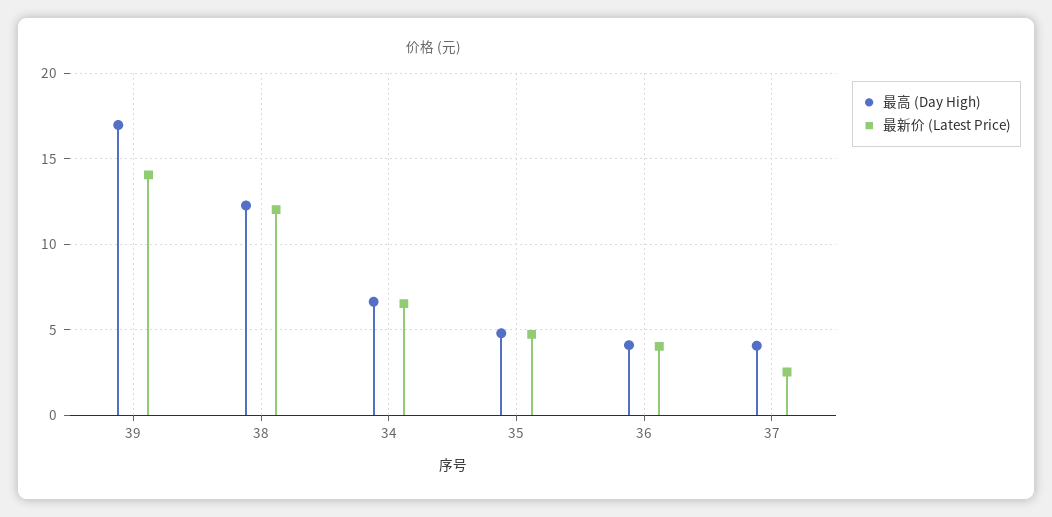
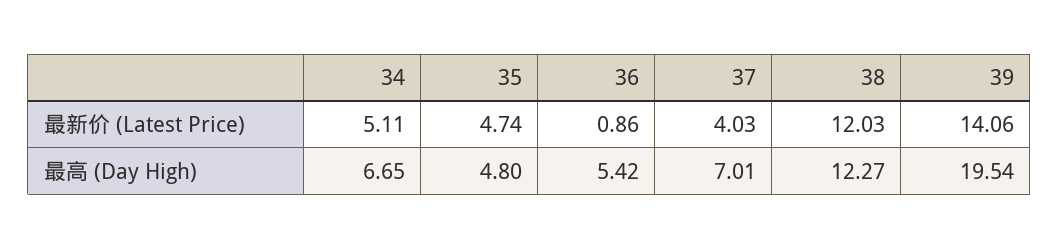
最高 (Day High), 39: 17 -> 19.54
最新价 (Latest Price), 34: 6.5 -> 5.11
最高 (Day High), 36: 4 -> 5.42
最新价 (Latest Price), 36: 4 -> 0.86
最高 (Day High), 37: 4 -> 7.01
最新价 (Latest Price), 37: 2.5 -> 4.03

